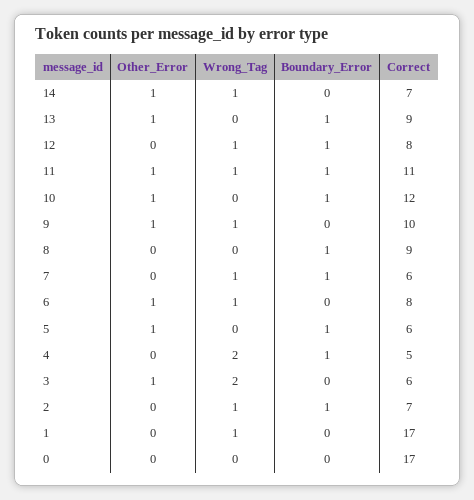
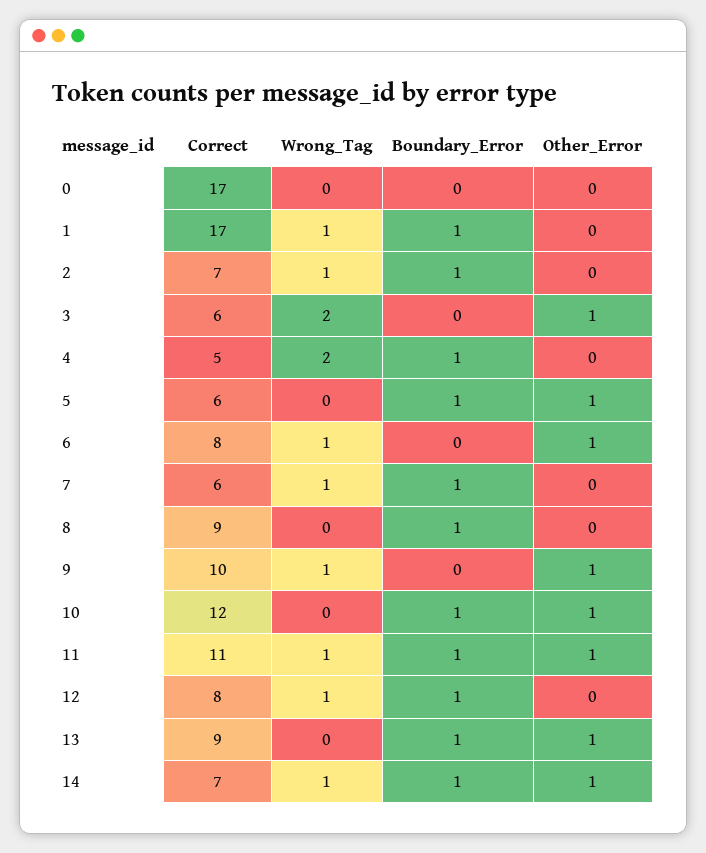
Boundary_Error, 14: 0 -> 1
Boundary_Error, 1: 0 -> 1

